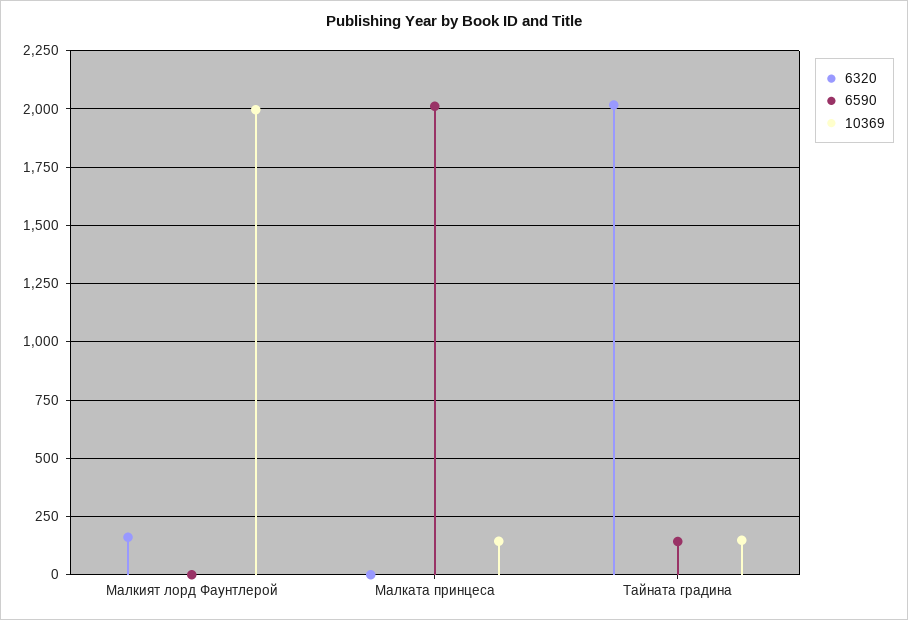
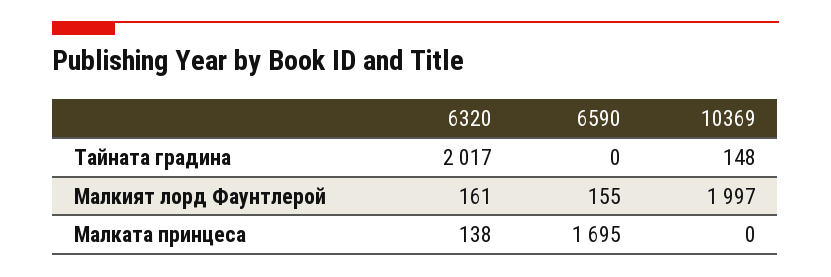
6590, Малкият лорд Фаунтлерой: 0 -> 155
6320, Малката принцеса: 0 -> 138
6590, Малката принцеса: 2000 -> 1695
10369, Малката принцеса: 150 -> 0
6590, Тайната градина: 150 -> 0

